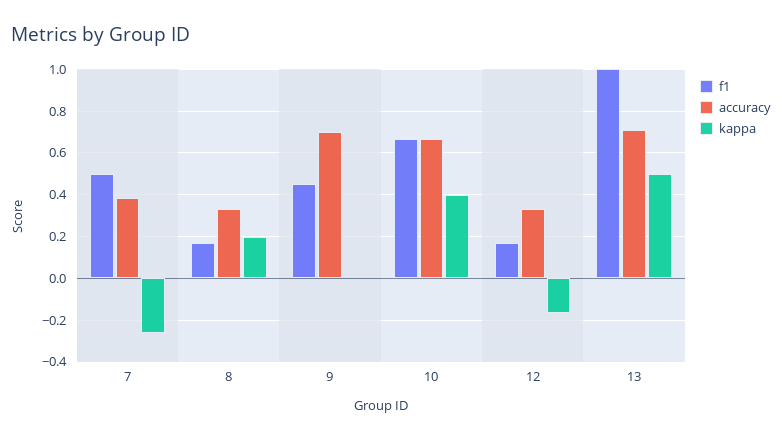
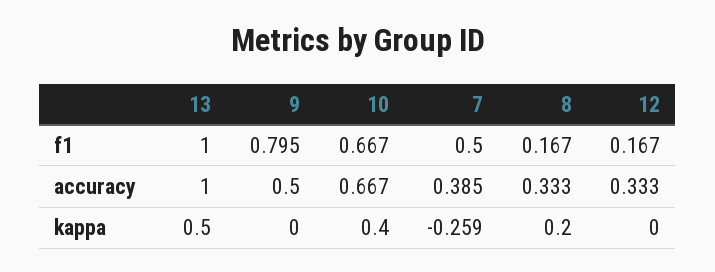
f1, 9: 0.45 -> 0.795
accuracy, 9: 0.7 -> 0.5
kappa, 12: -0.15 -> 0
accuracy, 13: 0.7 -> 1

